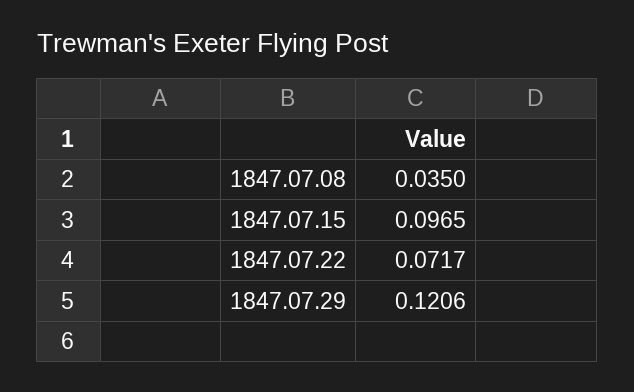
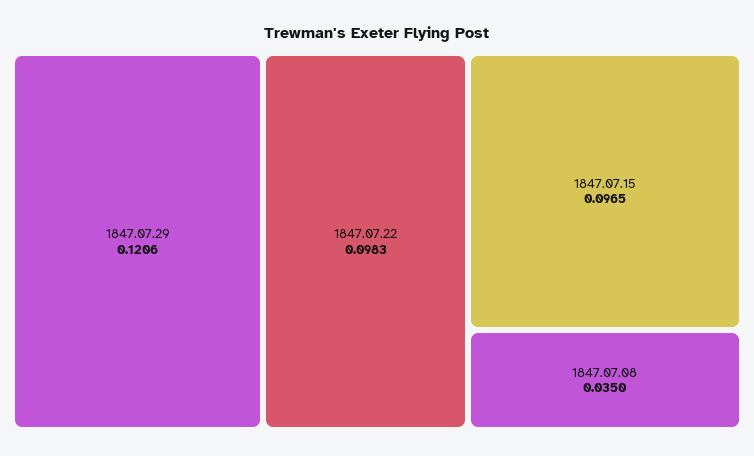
1847.07.22: 0.0717 -> 0.0983

